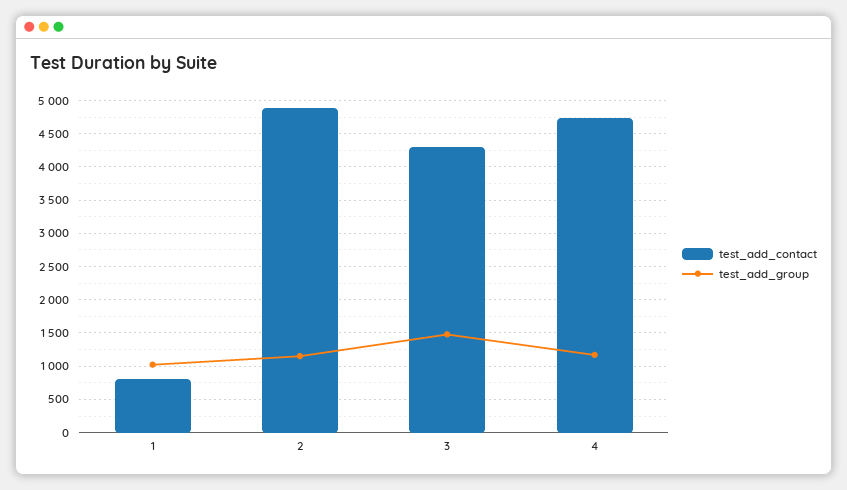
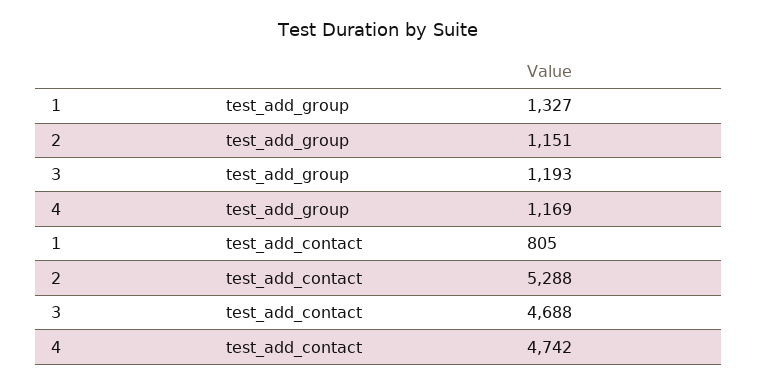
test_add_group, 1: 1000 -> 1327
test_add_contact, 2: 4900 -> 5288
test_add_contact, 3: 4300 -> 4688
test_add_group, 3: 1500 -> 1193

